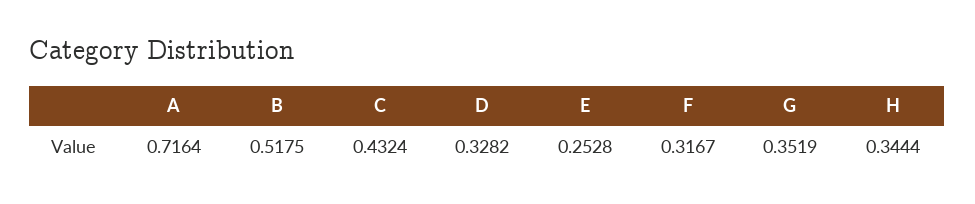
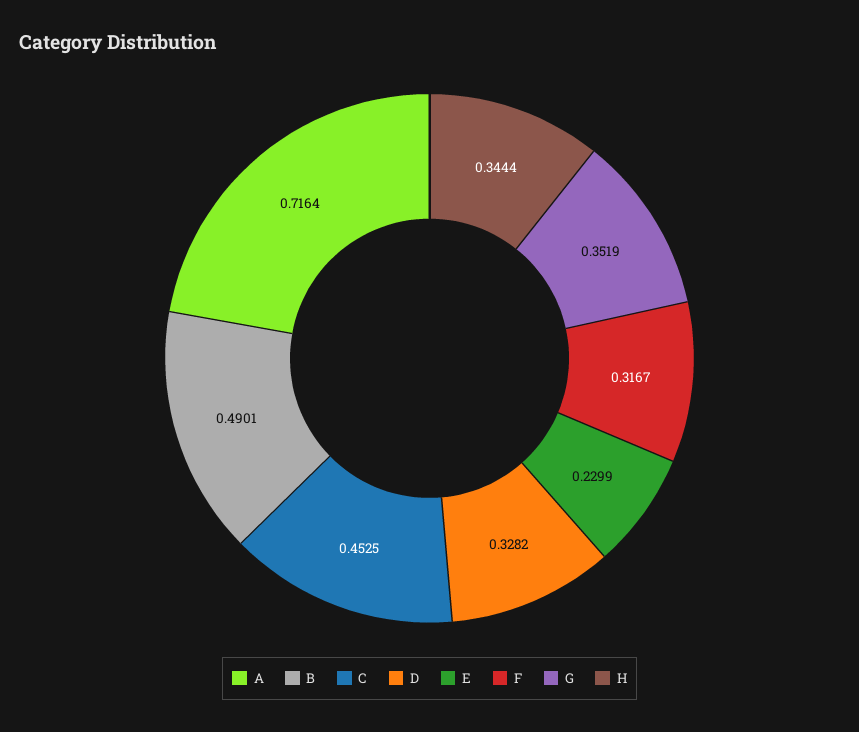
B: 0.5175 -> 0.4901
C: 0.4324 -> 0.4525
E: 0.2528 -> 0.2299

